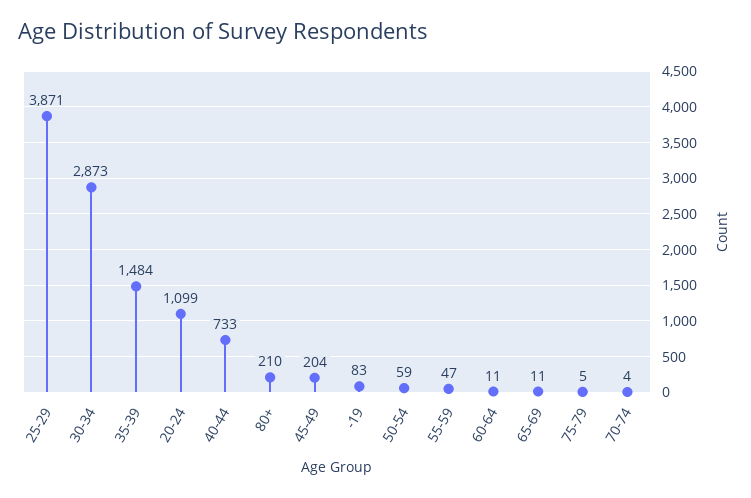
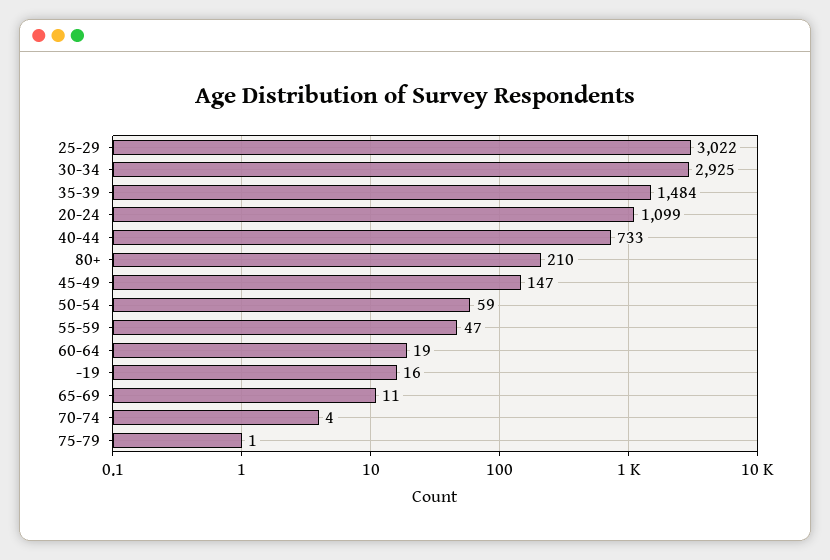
25-29: 3871 -> 3022
30-34: 2873 -> 2925
45-49: 204 -> 147
-19: 83 -> 16
60-64: 11 -> 19
75-79: 5 -> 1

